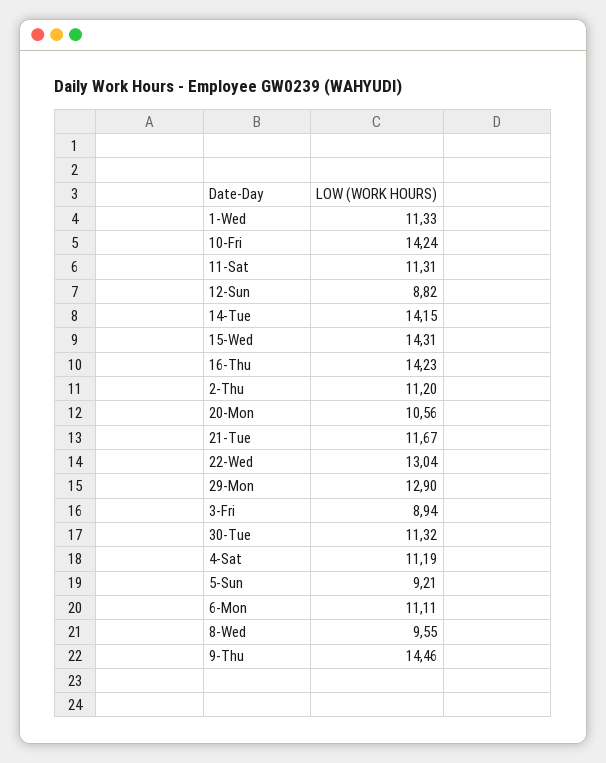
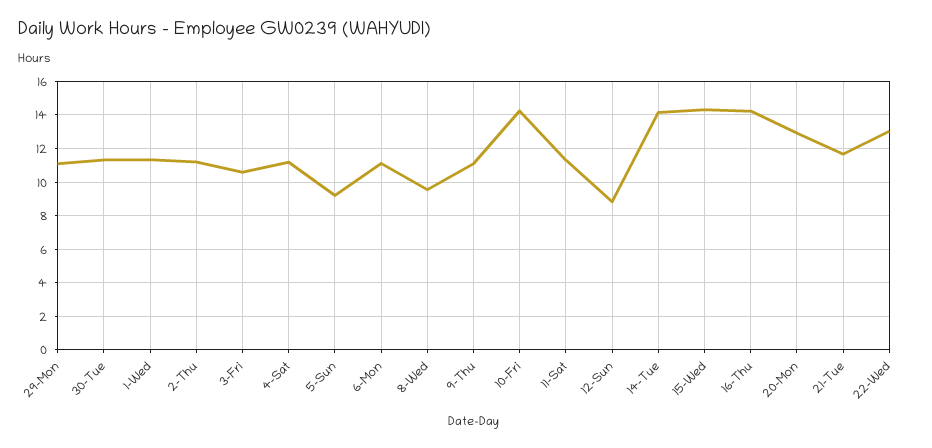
20-Mon: 10.56 -> 13
29-Mon: 12.9 -> 11
3-Fri: 8.94 -> 10.5
9-Thu: 14.46 -> 11

